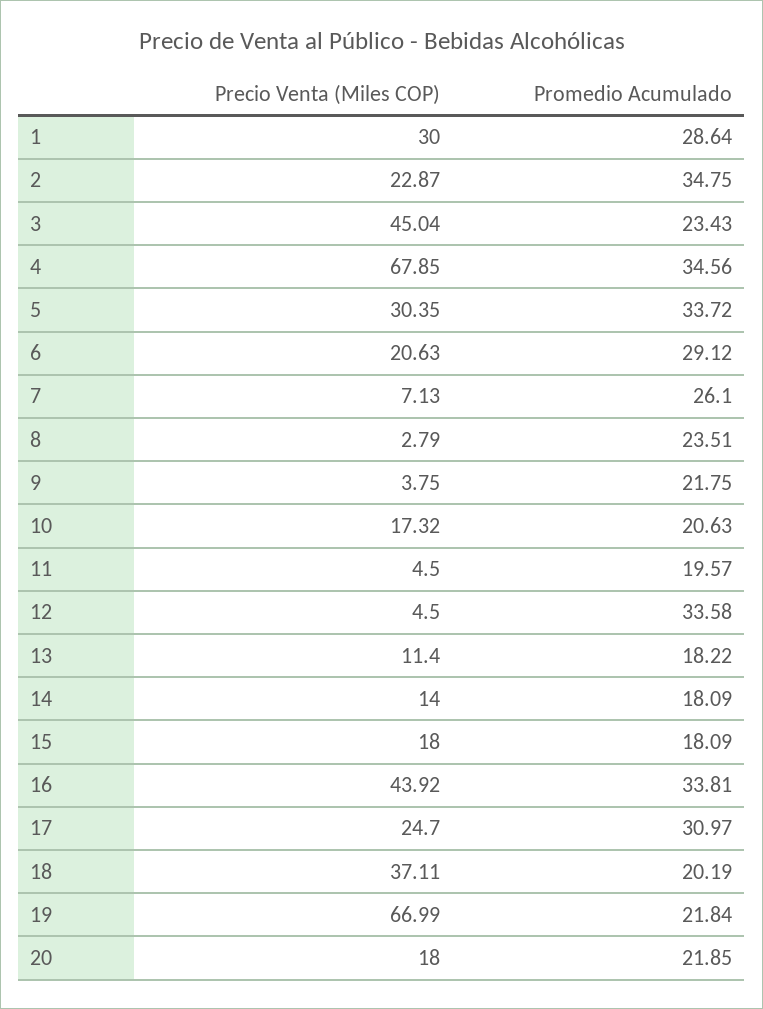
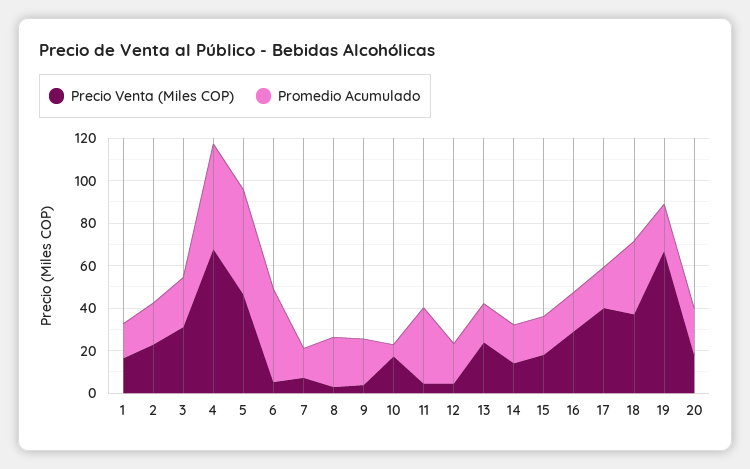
Precio Venta (Miles COP), 1: 30 -> 15
Promedio Acumulado, 1: 28.64 -> 15
Promedio Acumulado, 2: 34.75 -> 20
Precio Venta (Miles COP), 3: 45.04 -> 30
Promedio Acumulado, 4: 34.56 -> 50
Precio Venta (Miles COP), 5: 30.35 -> 45
Promedio Acumulado, 5: 33.72 -> 50
Precio Venta (Miles COP), 6: 20.63 -> 5
Promedio Acumulado, 6: 29.12 -> 45
Promedio Acumulado, 7: 26.1 -> 15
Promedio Acumulado, 10: 20.63 -> 5
Promedio Acumulado, 11: 19.57 -> 35
Promedio Acumulado, 12: 33.58 -> 20
Precio Venta (Miles COP), 13: 11.4 -> 25
Precio Venta (Miles COP), 16: 43.92 -> 30
Promedio Acumulado, 16: 33.81 -> 20
Precio Venta (Miles COP), 17: 24.7 -> 40
Promedio Acumulado, 17: 30.97 -> 20
Promedio Acumulado, 18: 20.19 -> 35

